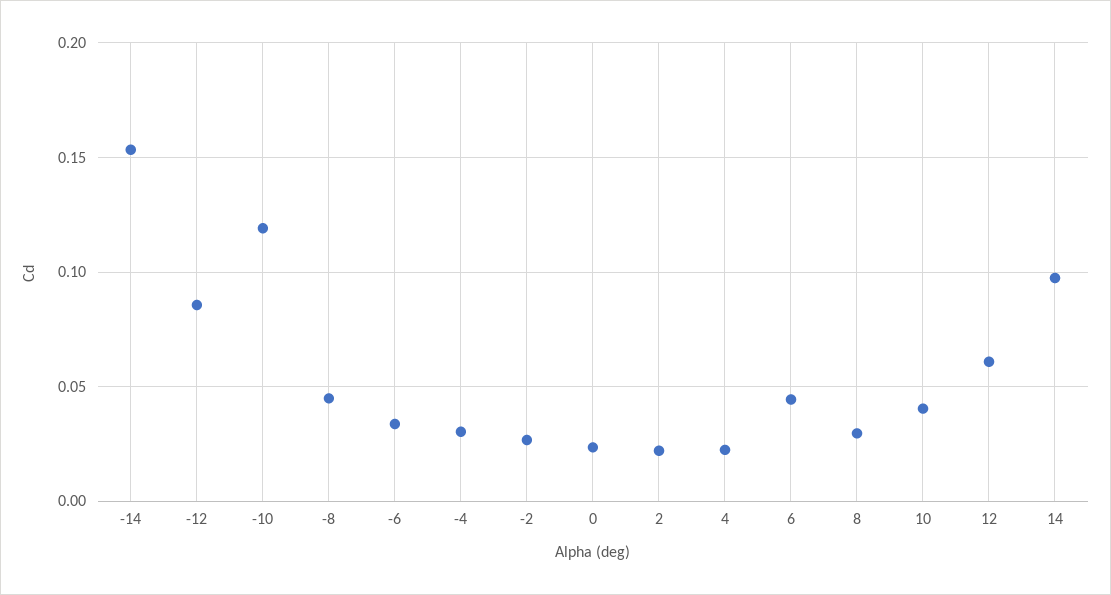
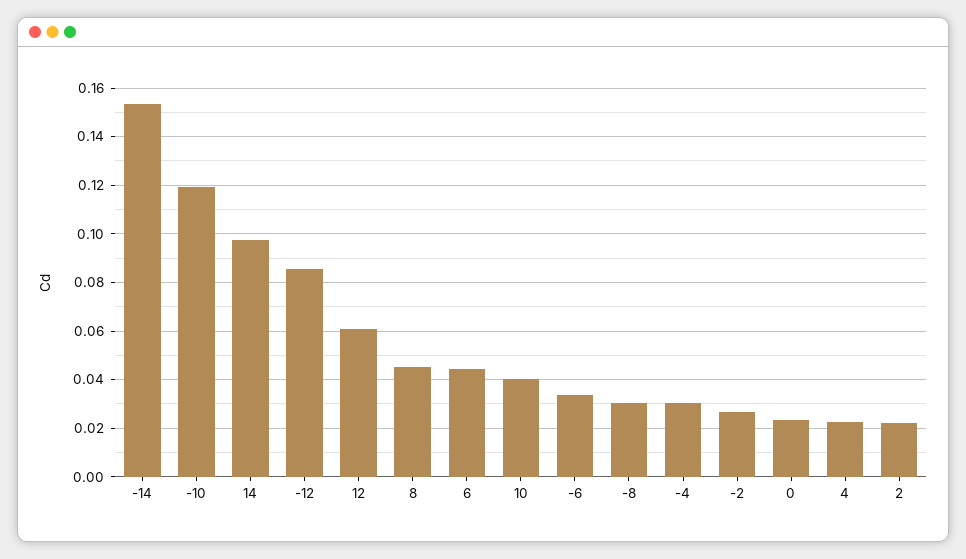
-8: 0.045 -> 0.03
8: 0.03 -> 0.045

